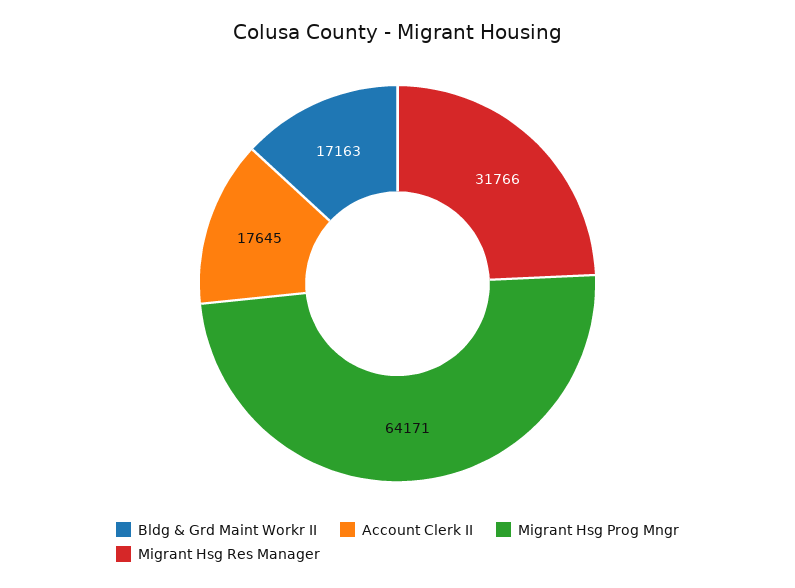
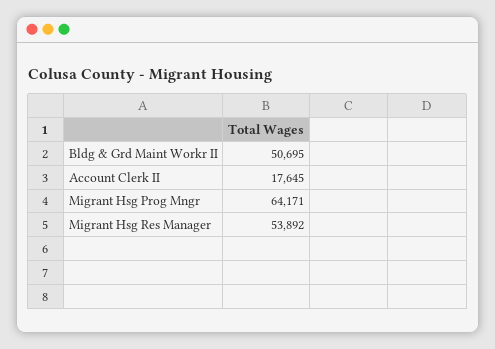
Bldg & Grd Maint Workr II: 17163 -> 50695
Migrant Hsg Res Manager: 31766 -> 53892

